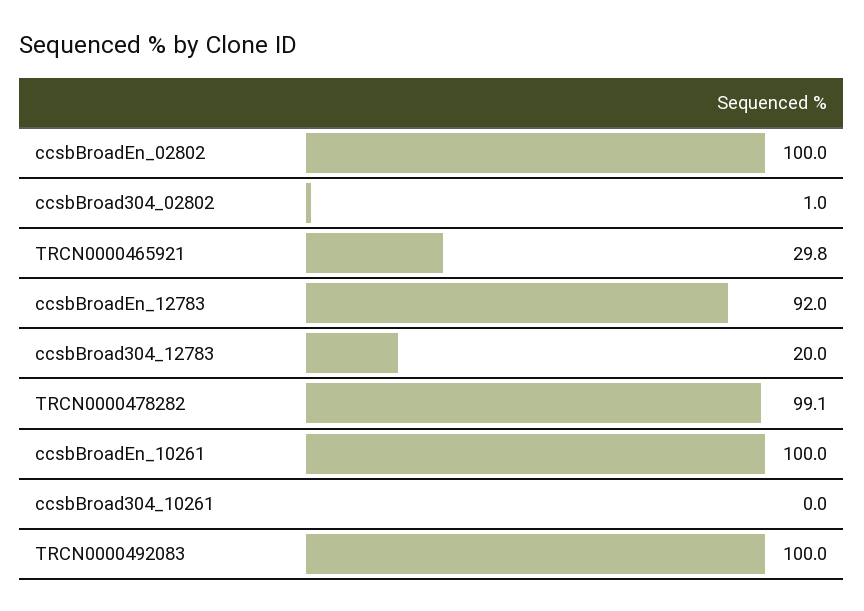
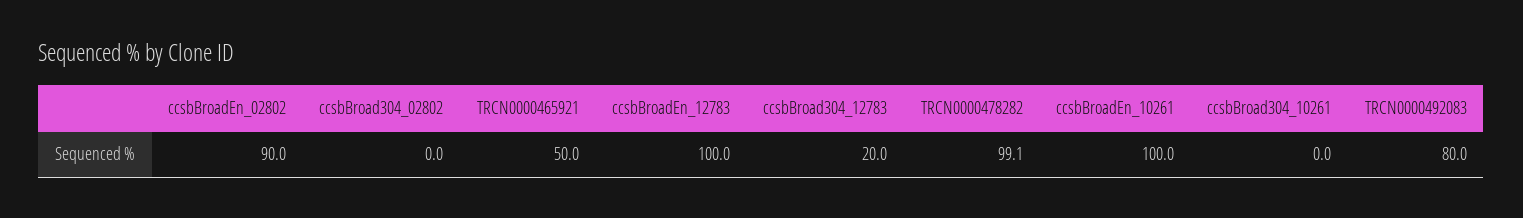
ccsbBroadEn_02802: 100 -> 90
ccsbBroad304_02802: 1 -> 0
TRCN0000465921: 29.8 -> 50
ccsbBroadEn_12783: 92 -> 100
TRCN0000492083: 100 -> 80

